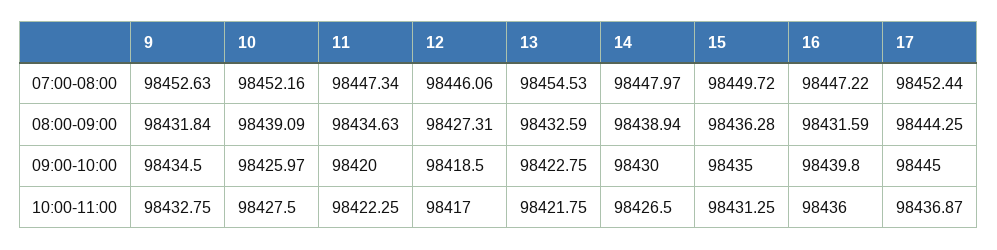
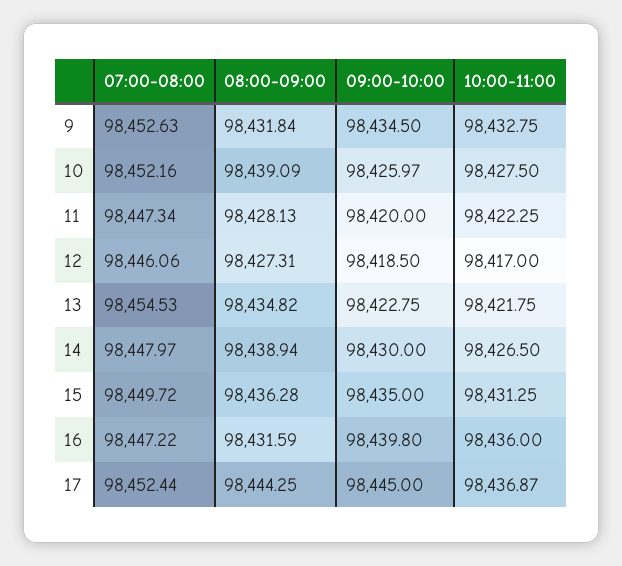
11, 08:00-09:00: 98434.63 -> 98428.13
13, 08:00-09:00: 98432.59 -> 98434.82

